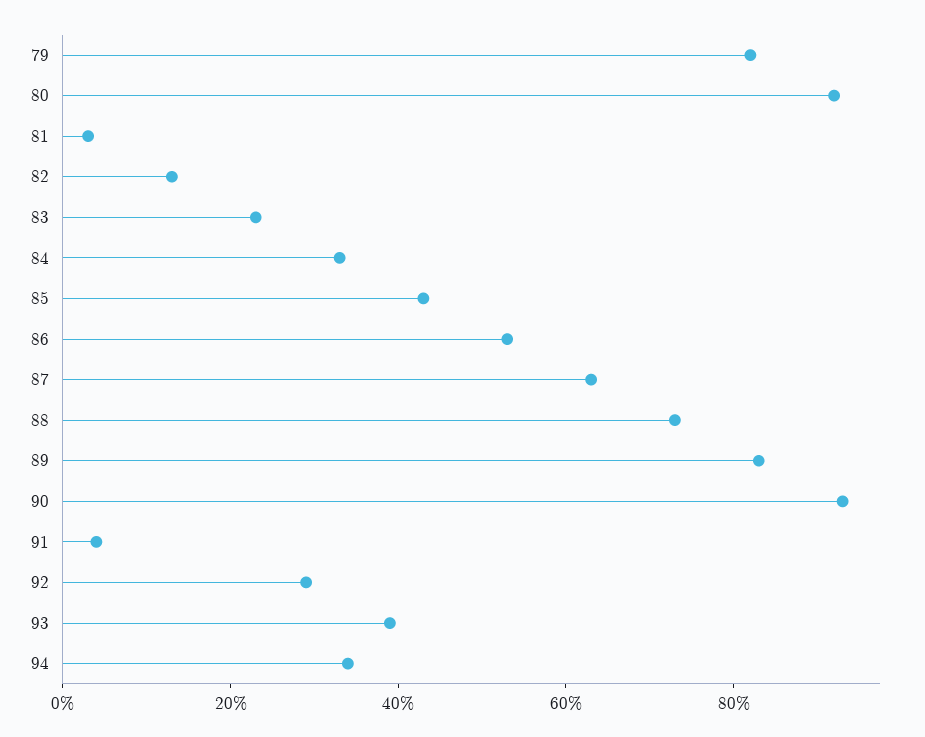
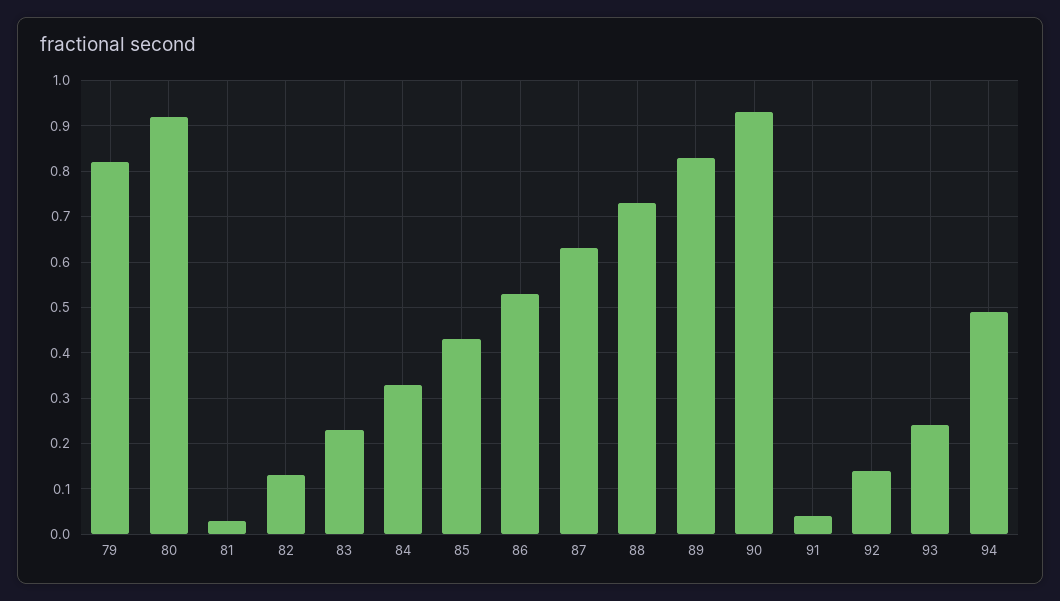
92: 0.3 -> 0.15
93: 0.4 -> 0.25
94: 0.35 -> 0.5

